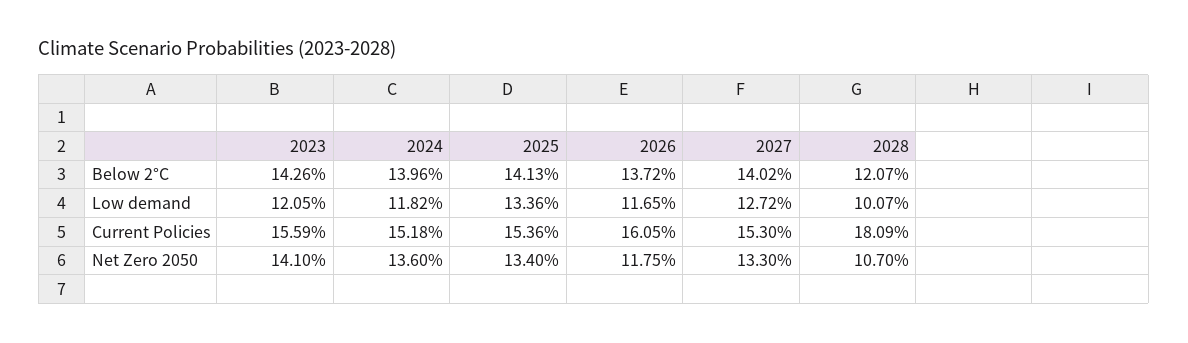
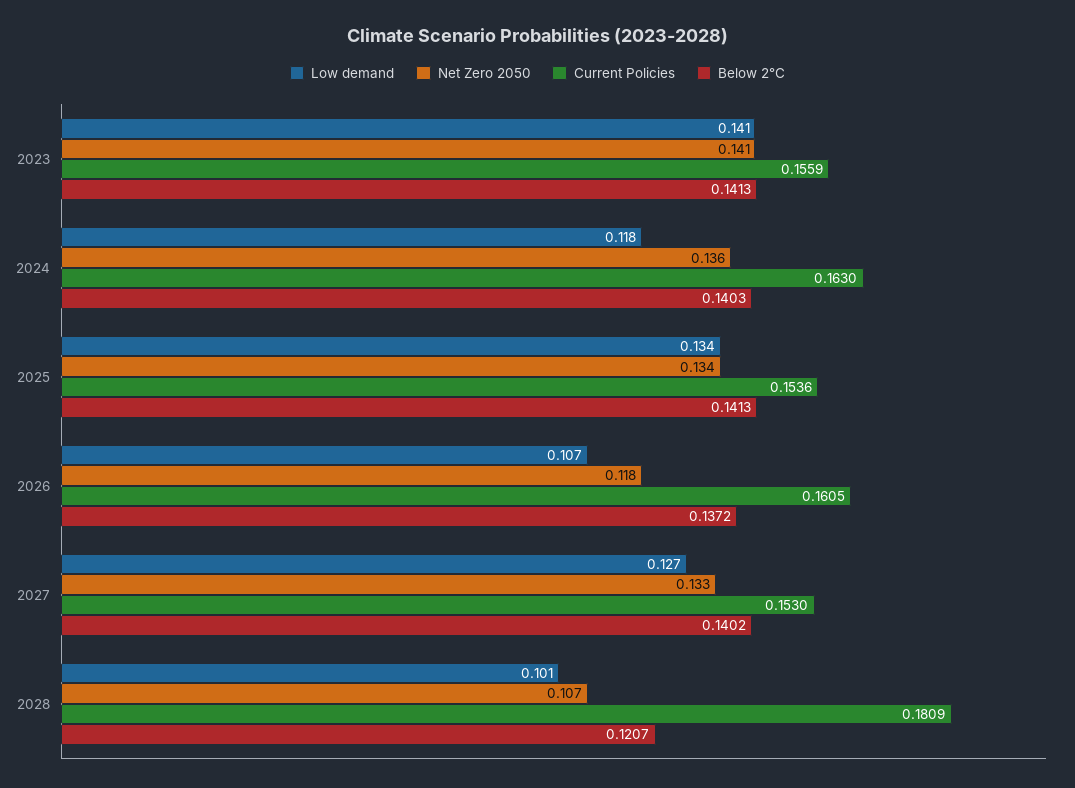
Below 2°C, 2023: 0.1426 -> 0.1413
Below 2°C, 2024: 0.1396 -> 0.1403
Low demand, 2023: 0.1205 -> 0.141
Low demand, 2026: 0.1165 -> 0.107
Current Policies, 2024: 0.1518 -> 0.163

